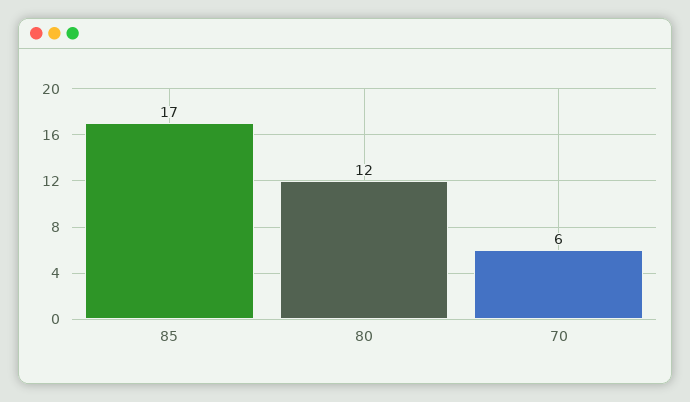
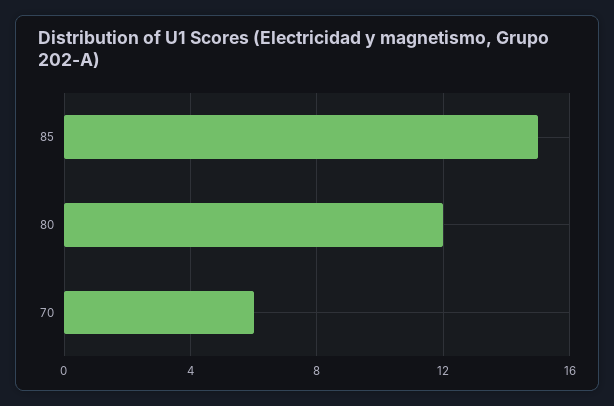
85: 17 -> 15

